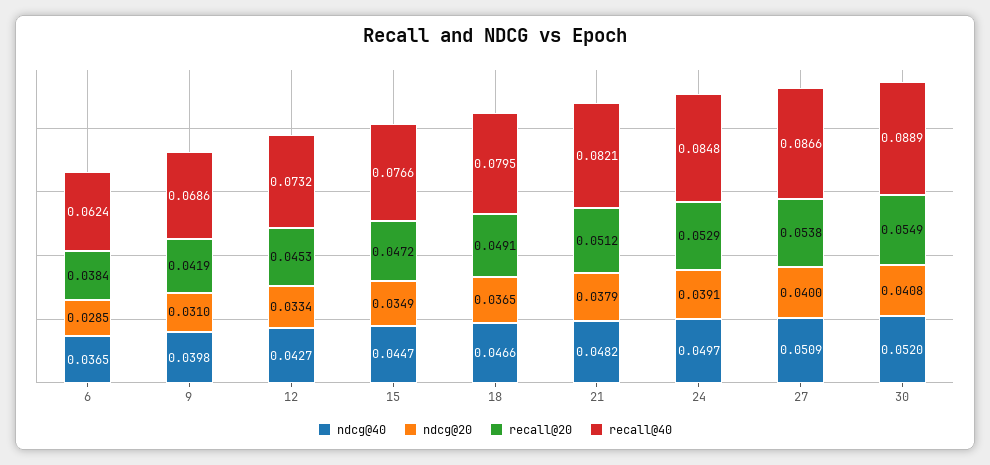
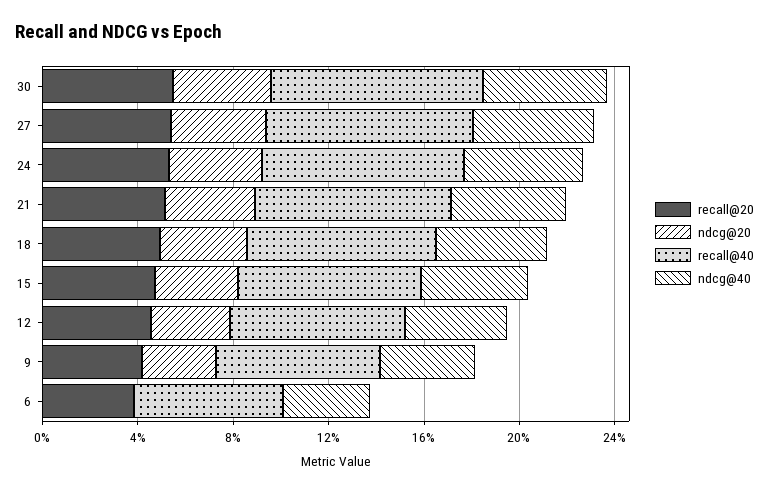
ndcg@20, 6: 0.0285 -> 0

